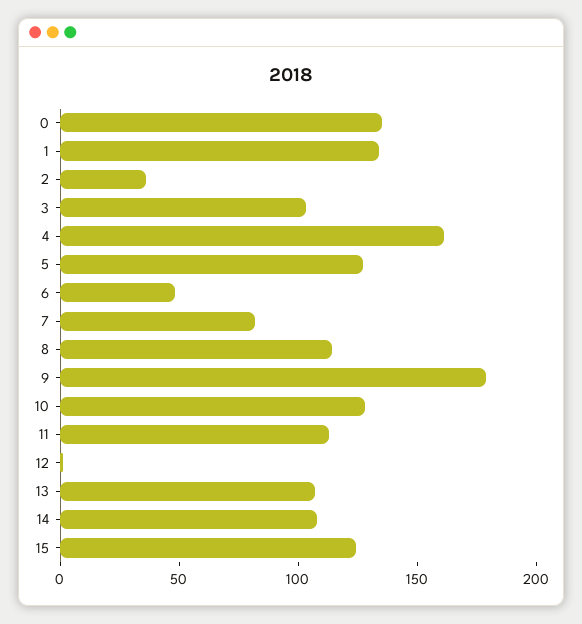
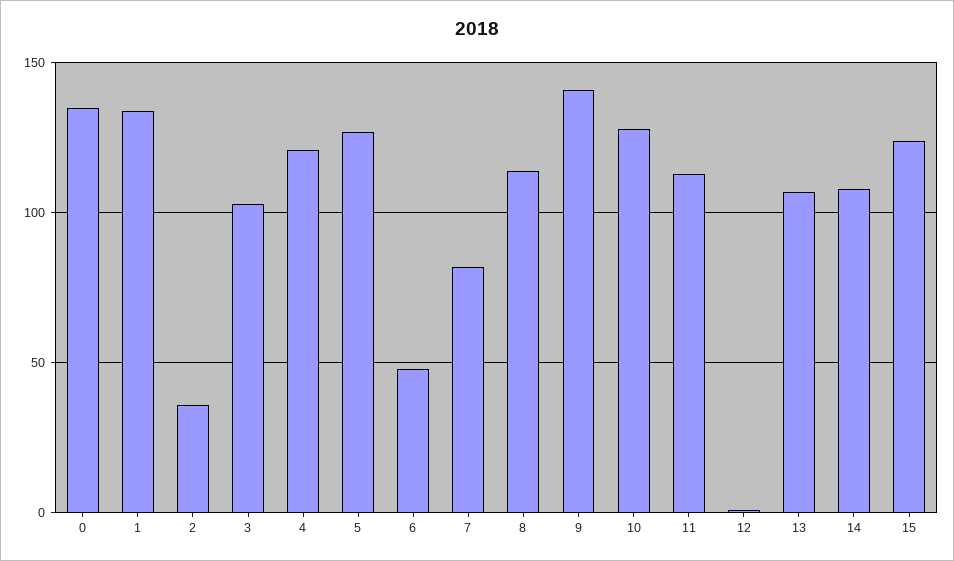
4: 160 -> 120
9: 180 -> 140

